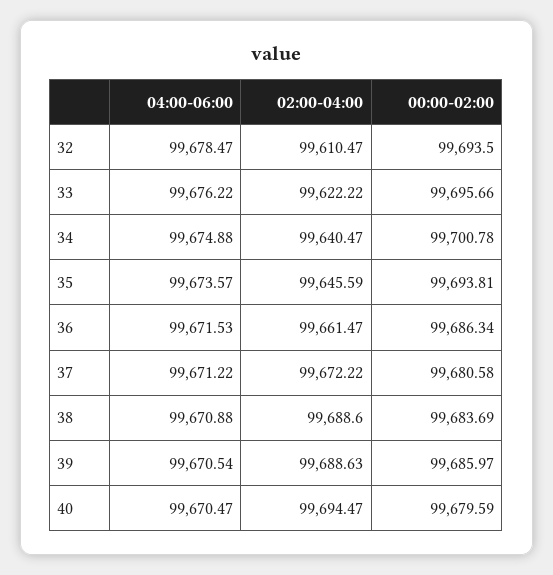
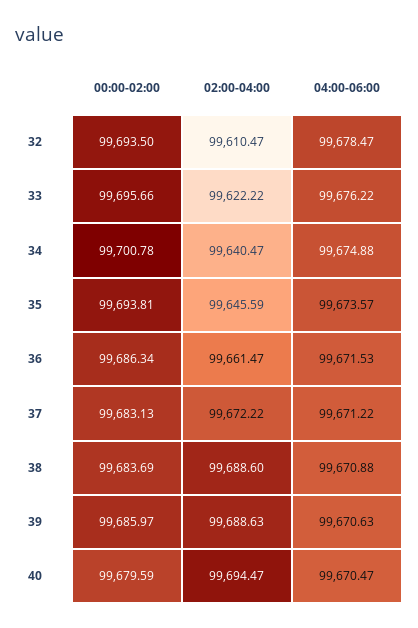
00:00-02:00, 37: 99680.58 -> 99683.13
04:00-06:00, 39: 99670.54 -> 99670.63

